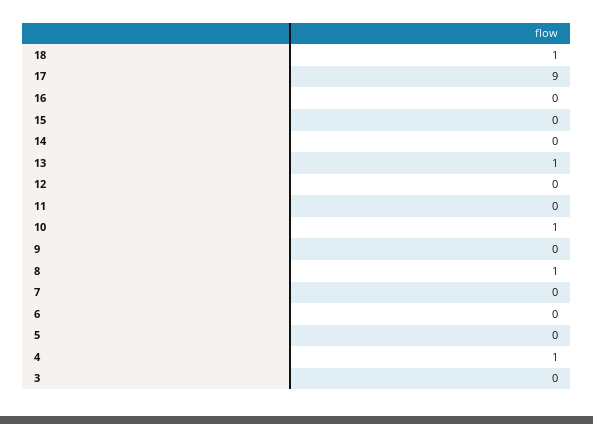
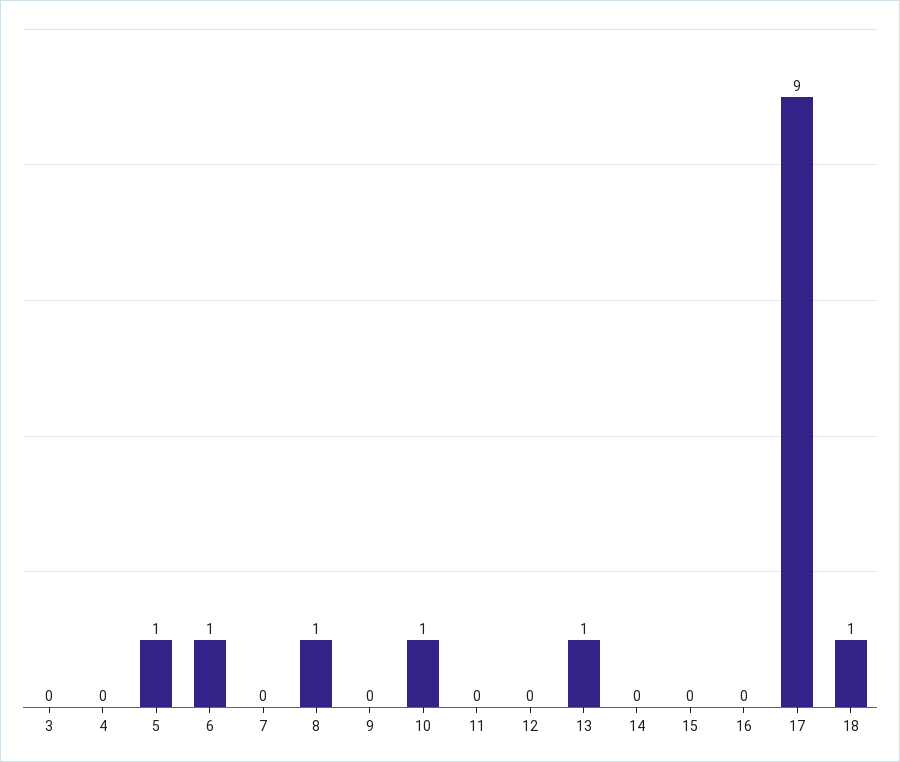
6: 0 -> 1
5: 0 -> 1
4: 1 -> 0

